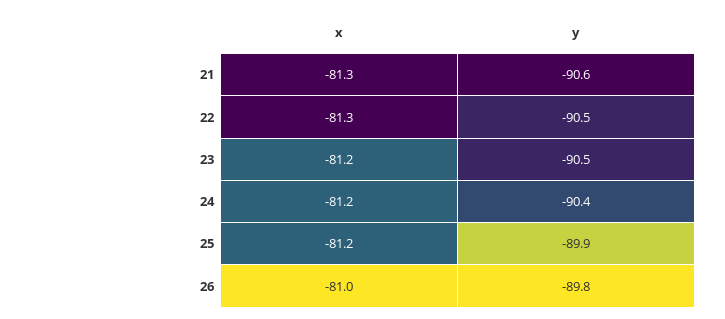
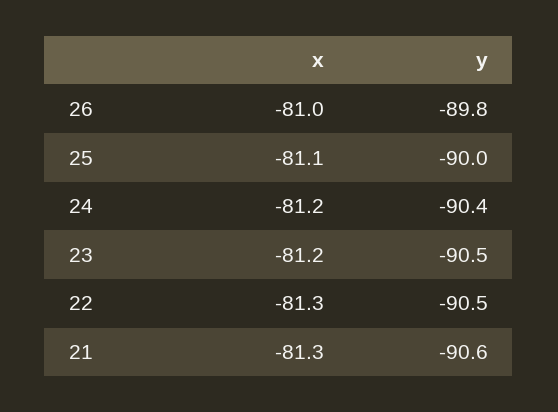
x, 25: -81.2 -> -81.1
y, 25: -89.9 -> -90

